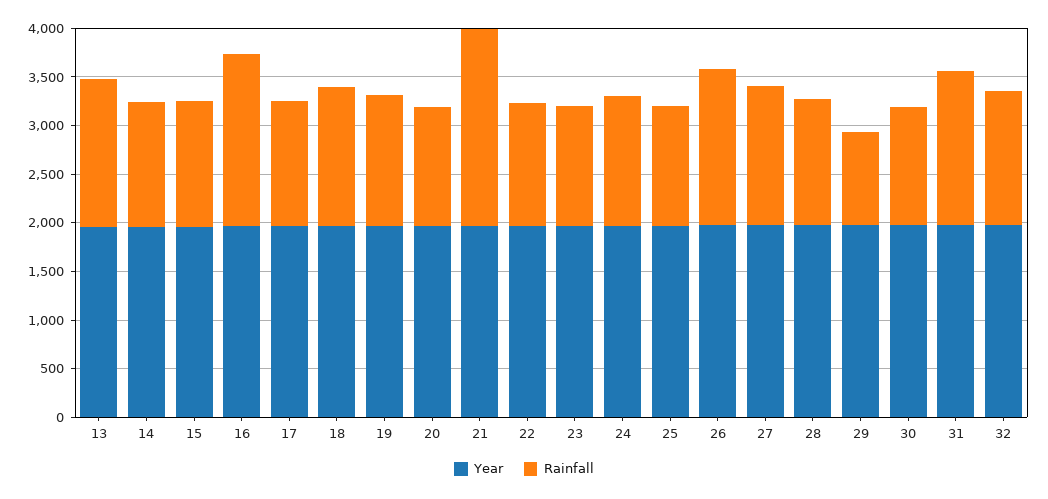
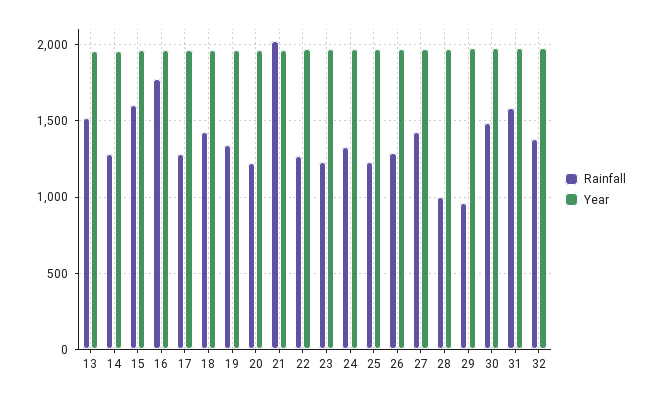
Rainfall, 15: 1300 -> 1600
Rainfall, 26: 1600 -> 1300
Rainfall, 28: 1300 -> 1000
Rainfall, 30: 1200 -> 1500

